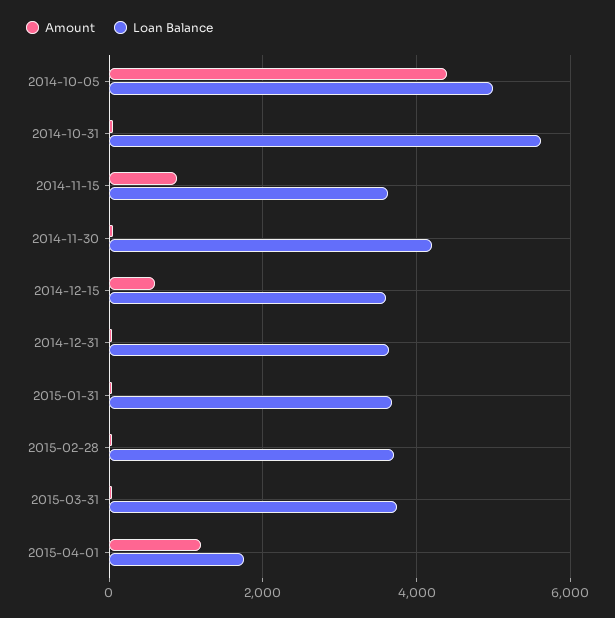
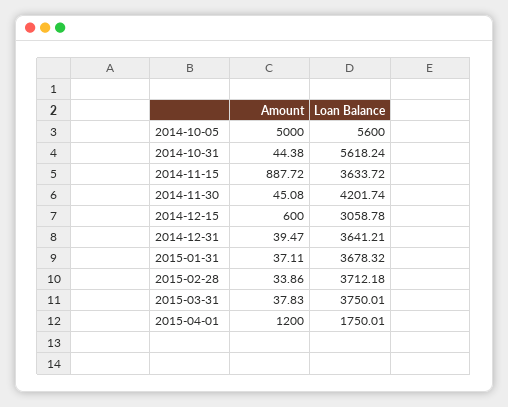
Amount, 2014-10-05: 4400 -> 5000
Loan Balance, 2014-10-05: 5000 -> 5600
Loan Balance, 2014-12-15: 3600 -> 3058.78

